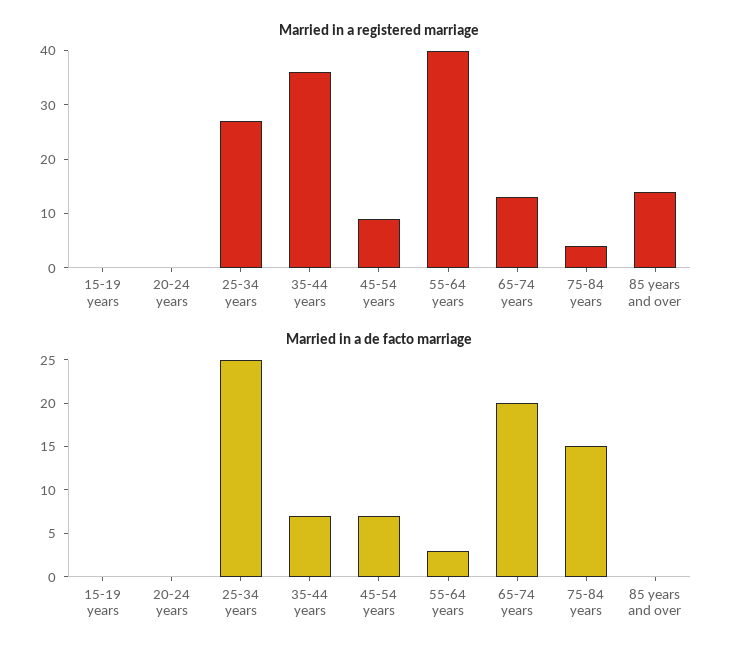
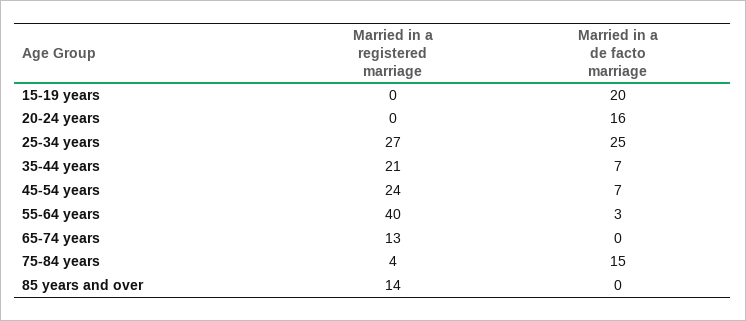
Married in a registered marriage, 35-44 years: 35 -> 21
Married in a registered marriage, 45-54 years: 10 -> 24
Married in a de facto marriage, 15-19 years: 0 -> 20
Married in a de facto marriage, 20-24 years: 0 -> 16
Married in a de facto marriage, 65-74 years: 20 -> 0

